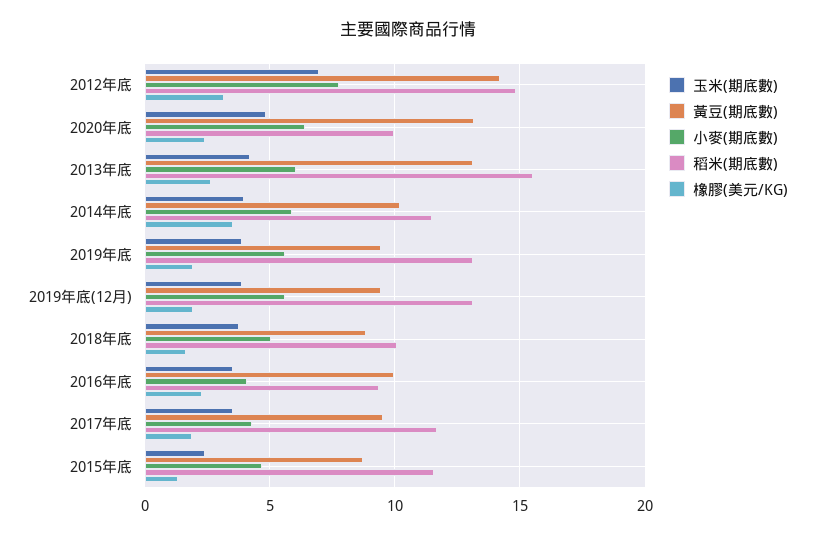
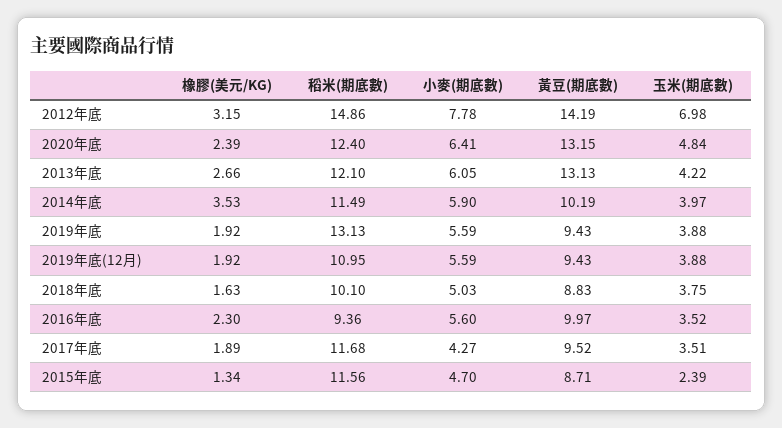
稻米(期底數), 2020年底: 10 -> 12.4
稻米(期底數), 2013年底: 15.5 -> 12.1
稻米(期底數), 2019年底(12月): 13 -> 10.95
小麥(期底數), 2016年底: 4 -> 5.6

